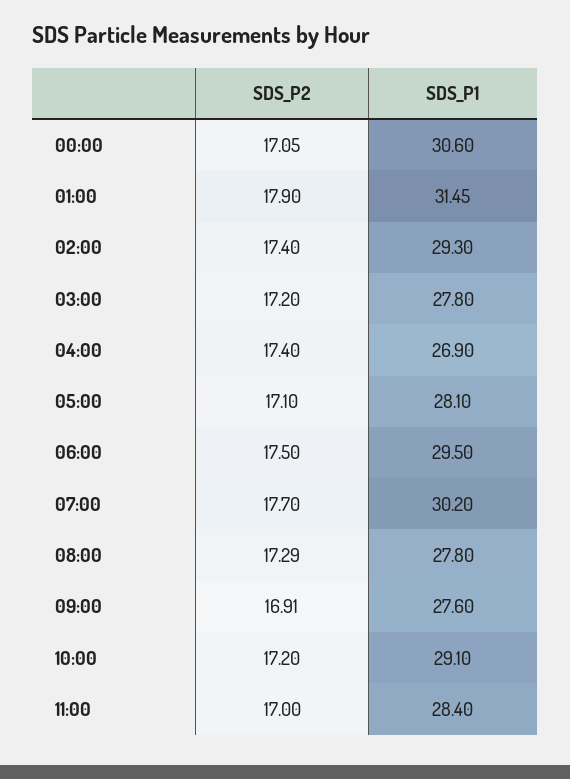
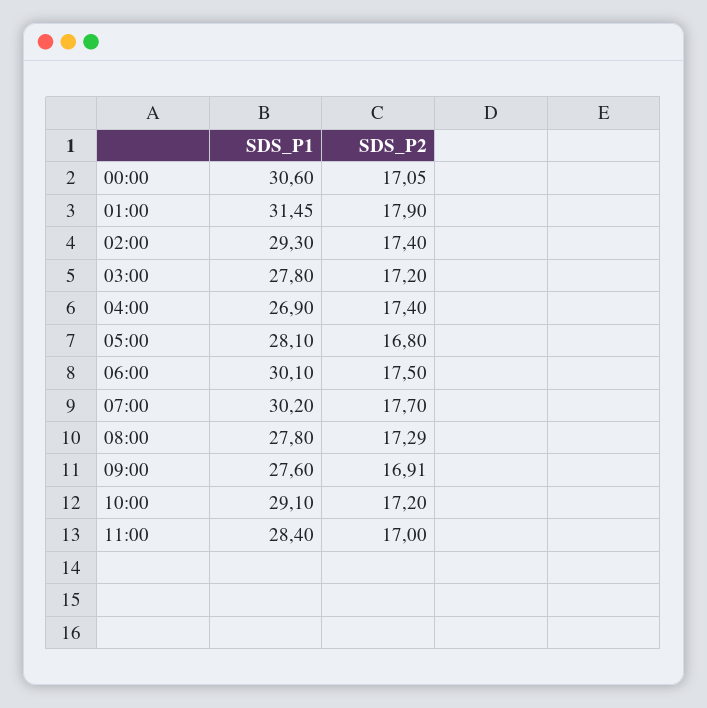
SDS_P2, 05:00: 17.1 -> 16.8
SDS_P1, 06:00: 29.5 -> 30.1

